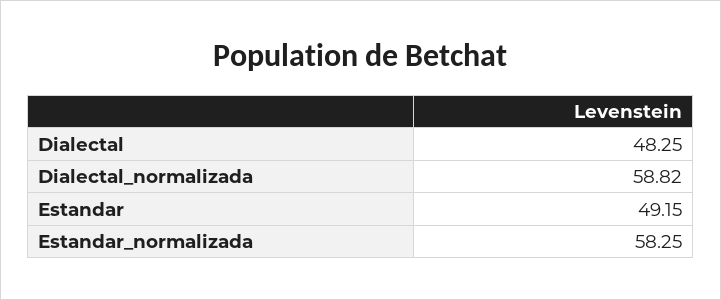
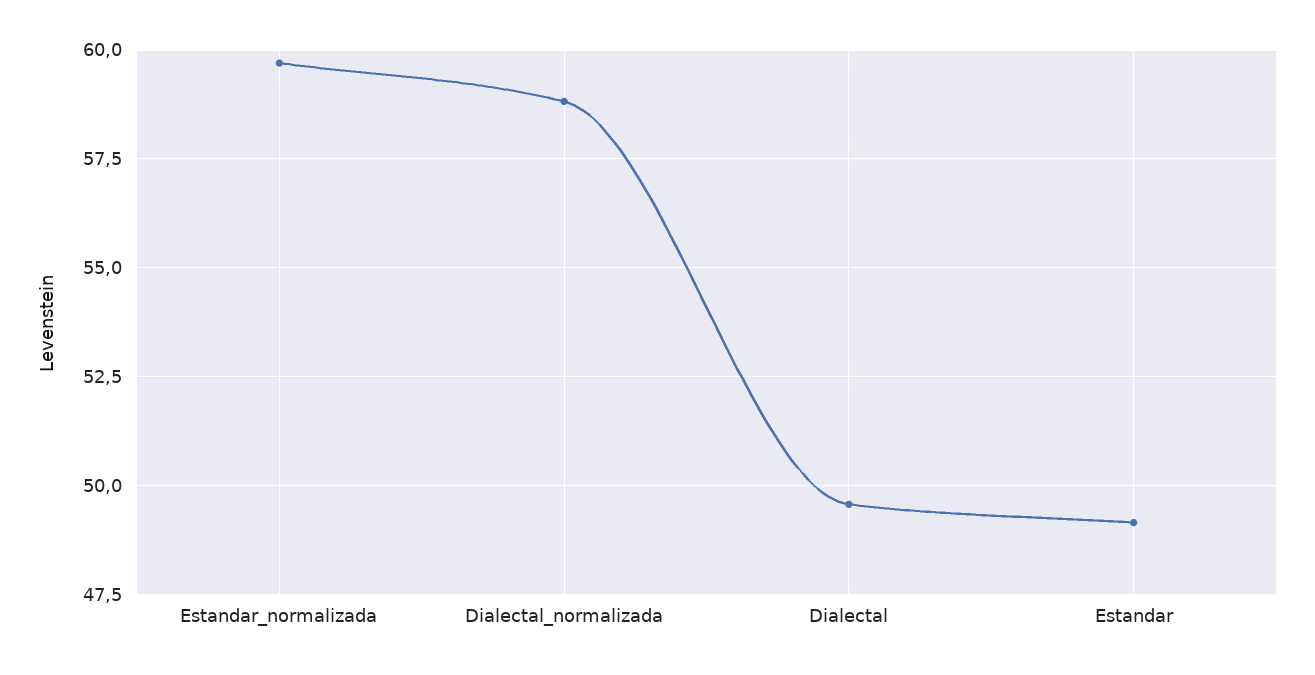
Dialectal: 48.25 -> 49.5
Estandar_normalizada: 58.25 -> 59.75

